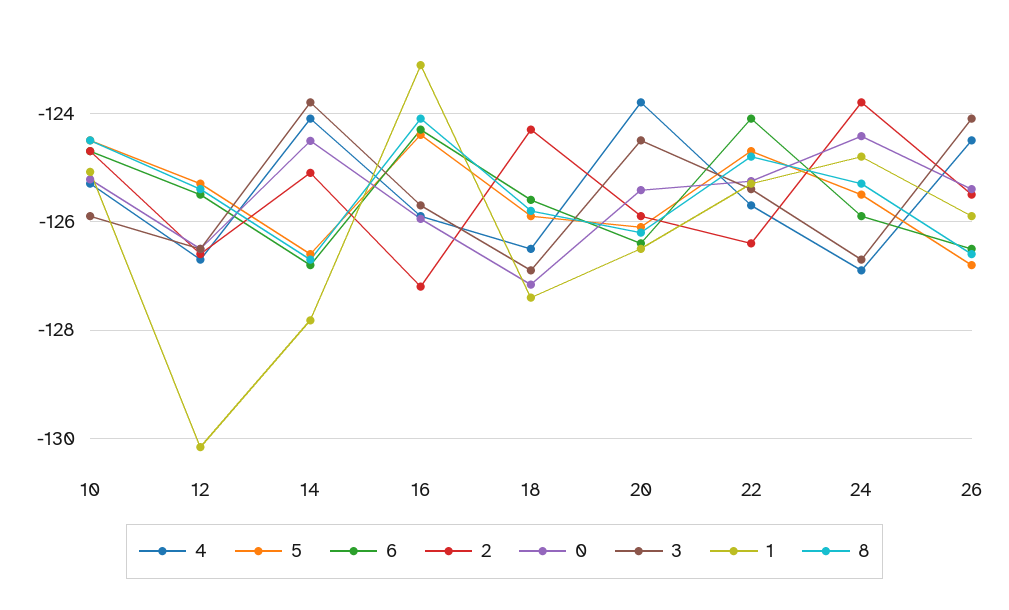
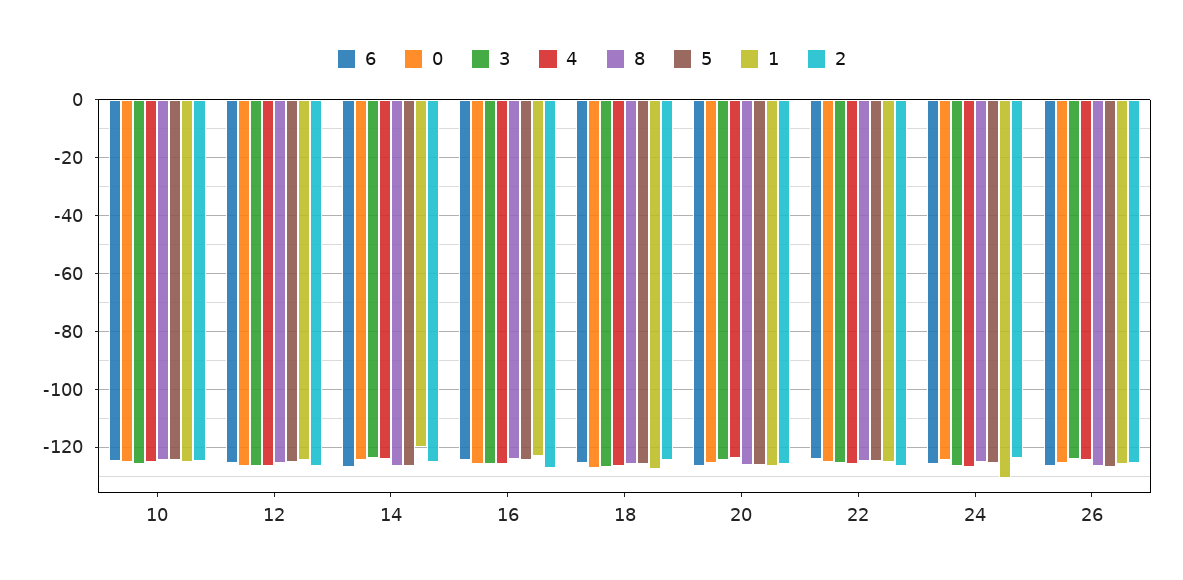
1, 12: -130.2 -> -125
1, 14: -127.8 -> -120
1, 24: -124.8 -> -130

